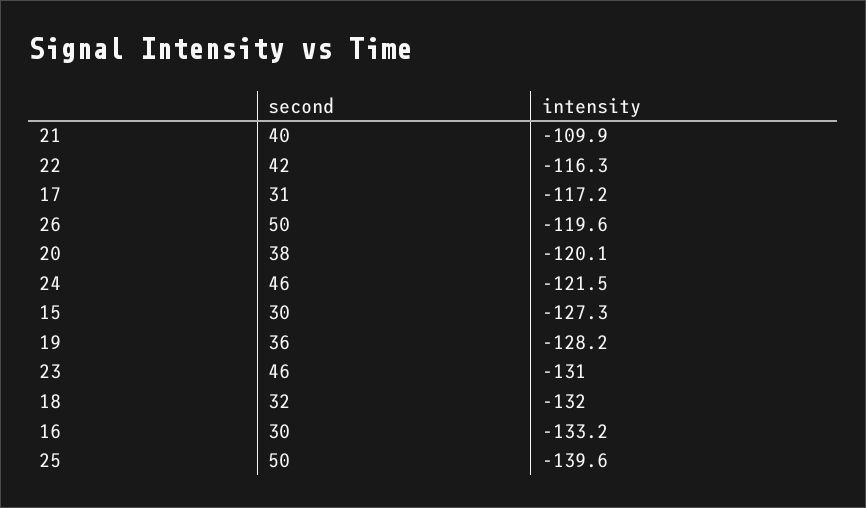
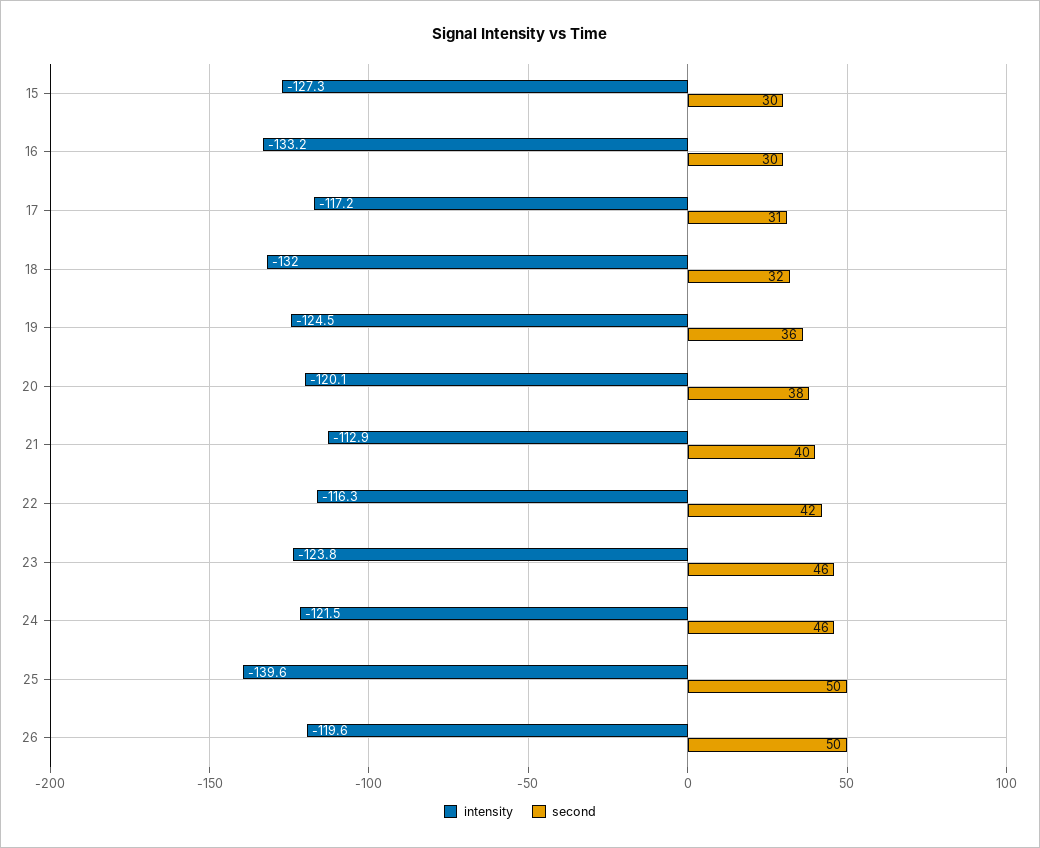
intensity, 21: -109.9 -> -112.9
intensity, 19: -128.2 -> -124.5
intensity, 23: -131 -> -123.8

